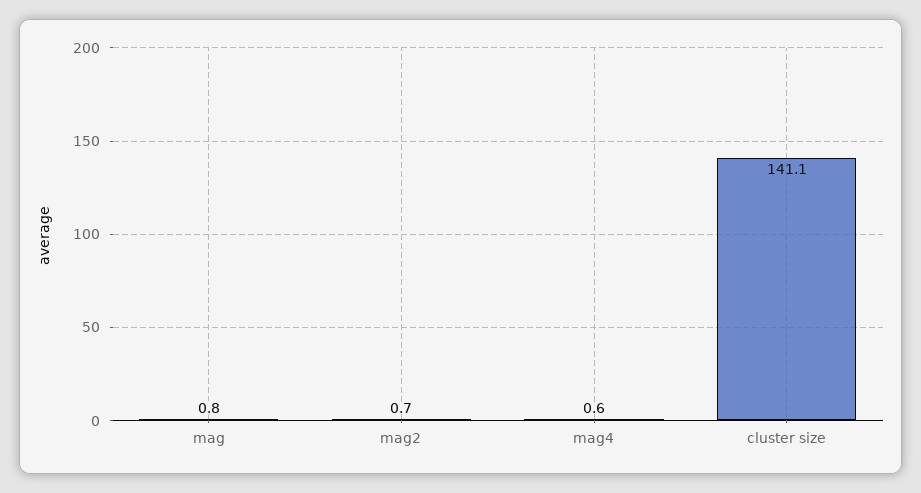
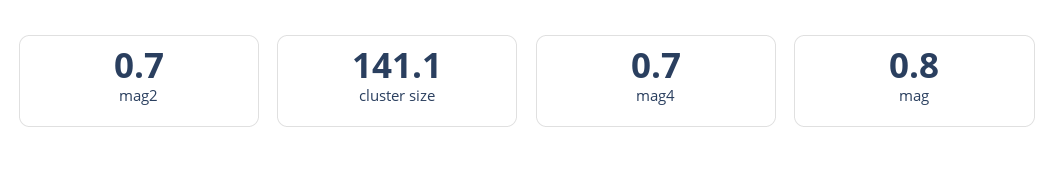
mag4: 0.6 -> 0.7

